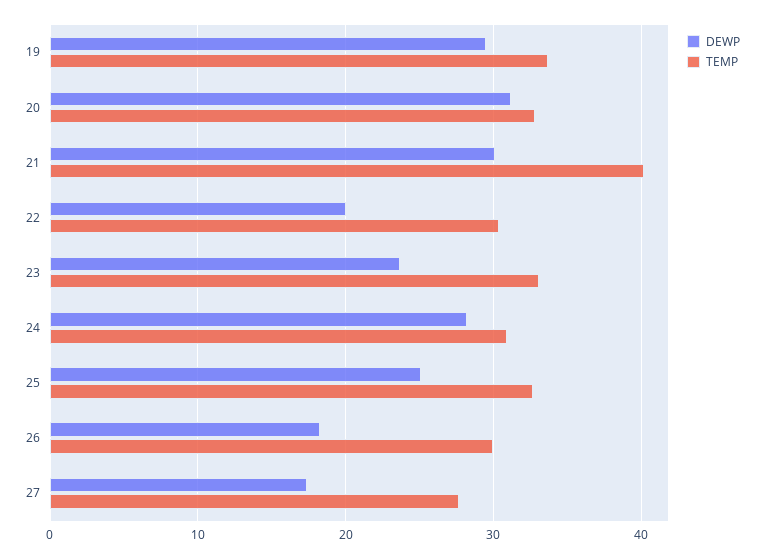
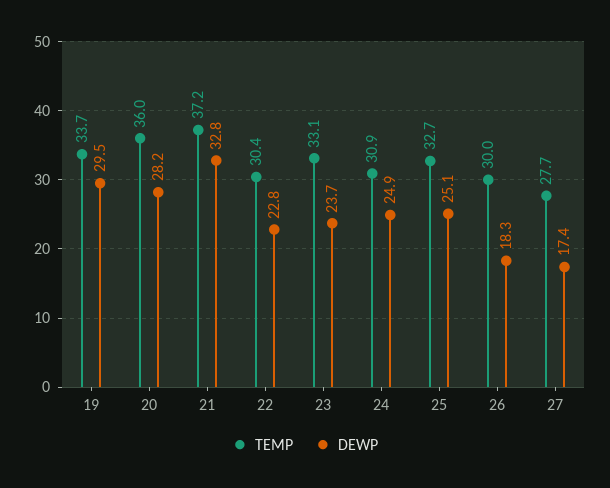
DEWP, 20: 31 -> 28.2
TEMP, 20: 33 -> 36
DEWP, 21: 30 -> 32.8
TEMP, 21: 40 -> 37.2
DEWP, 22: 20 -> 22.8
DEWP, 24: 28 -> 24.9

